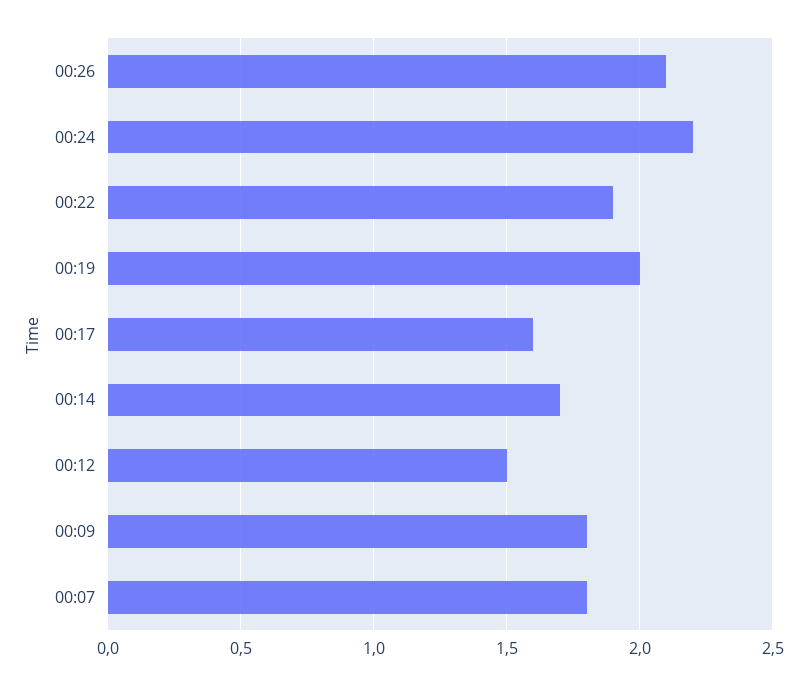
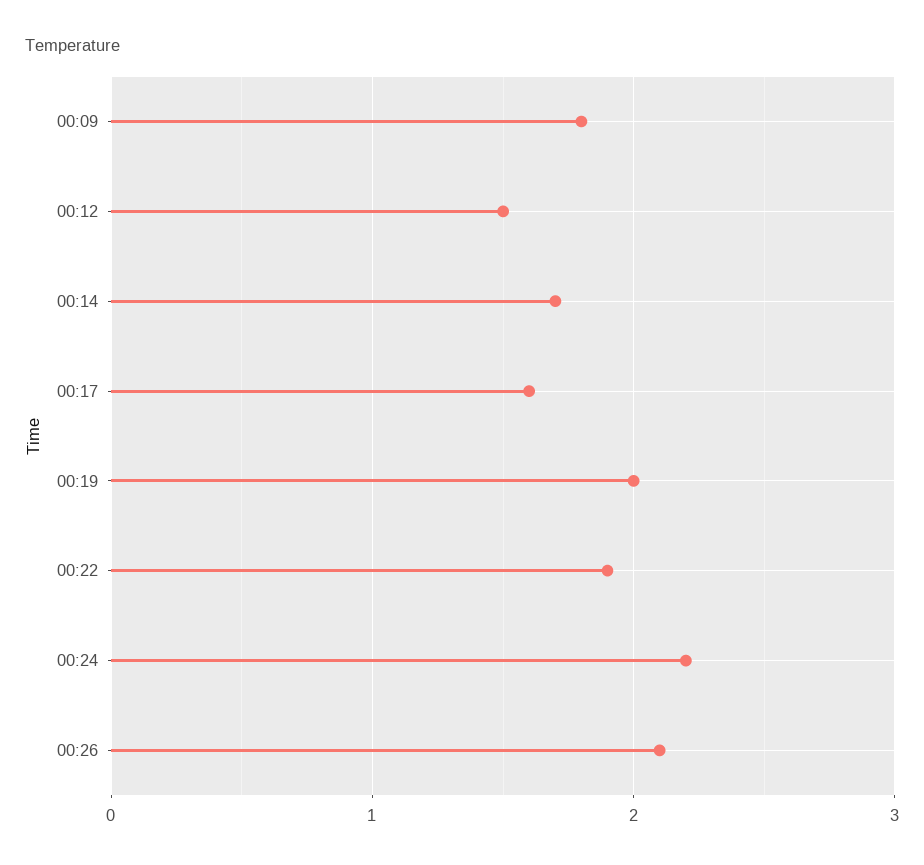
00:07: 1.8 -> none

